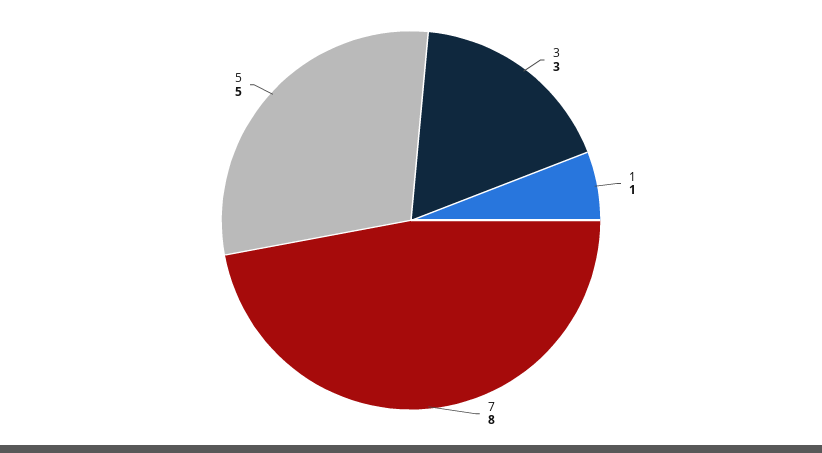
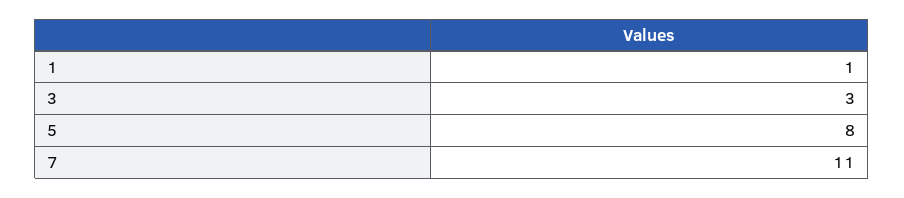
7: 8 -> 11
5: 5 -> 8

